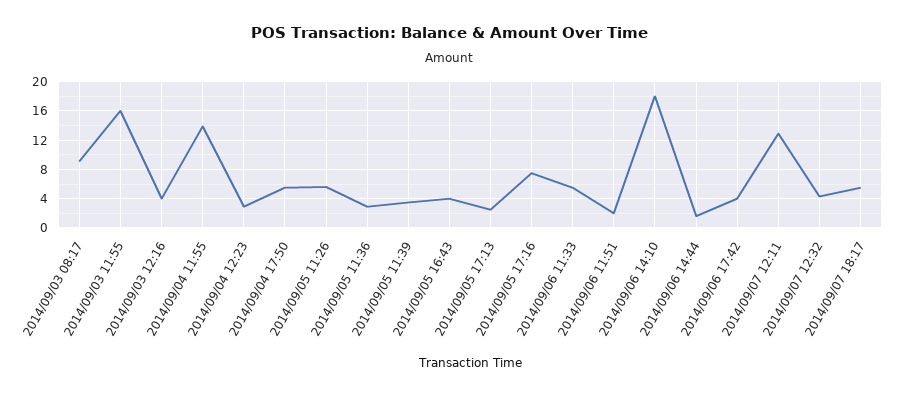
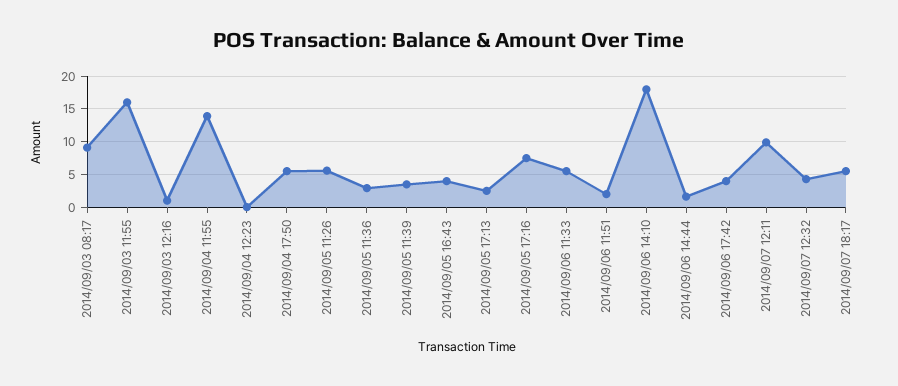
2014/09/03 12:16: 4 -> 1
2014/09/04 12:23: 3 -> 0
2014/09/07 12:11: 13 -> 10

